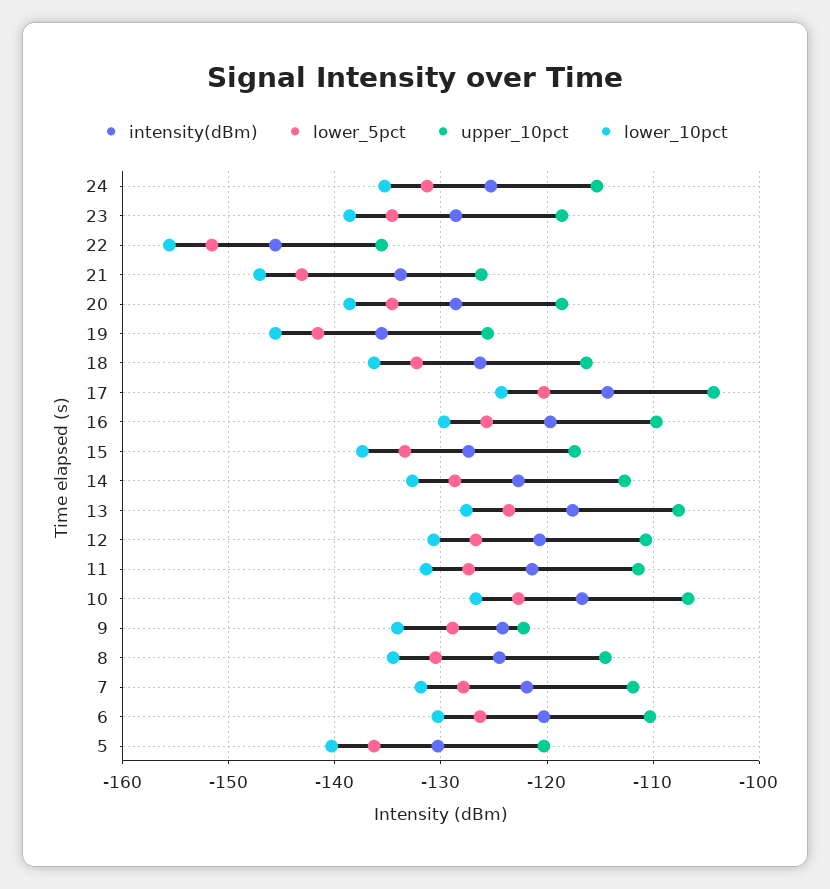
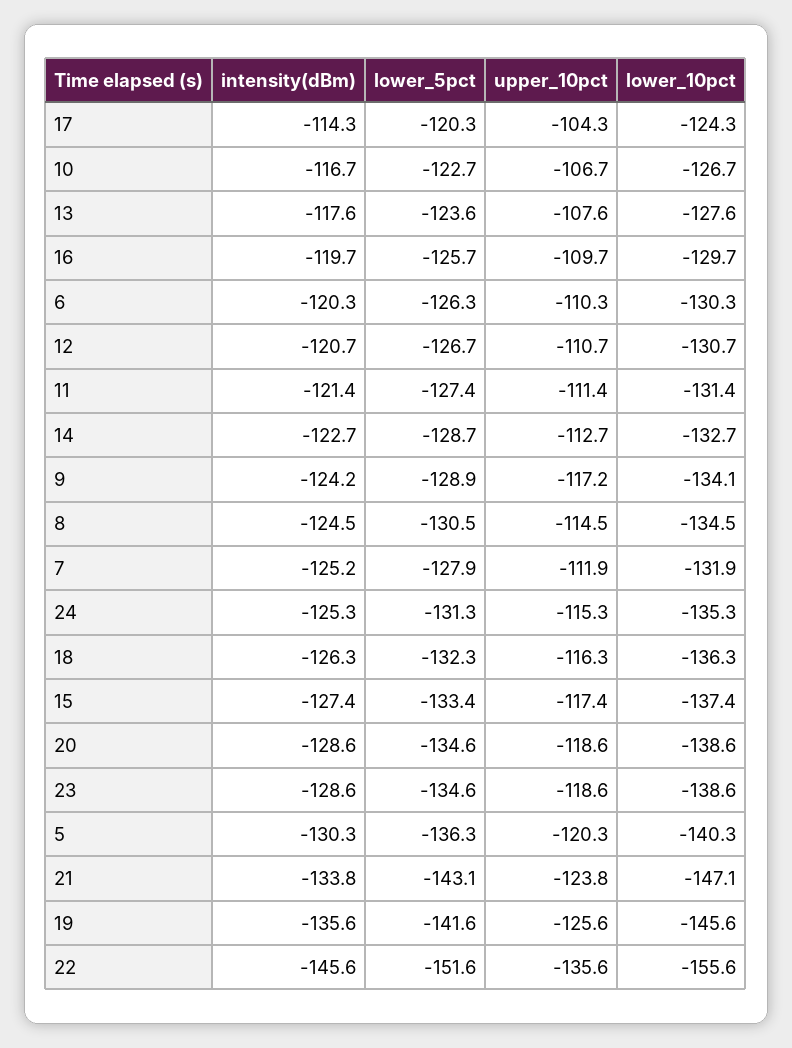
upper_10pct, 21: -126 -> -123.8
upper_10pct, 9: -122 -> -117.2
intensity(dBm), 7: -122 -> -125.2

